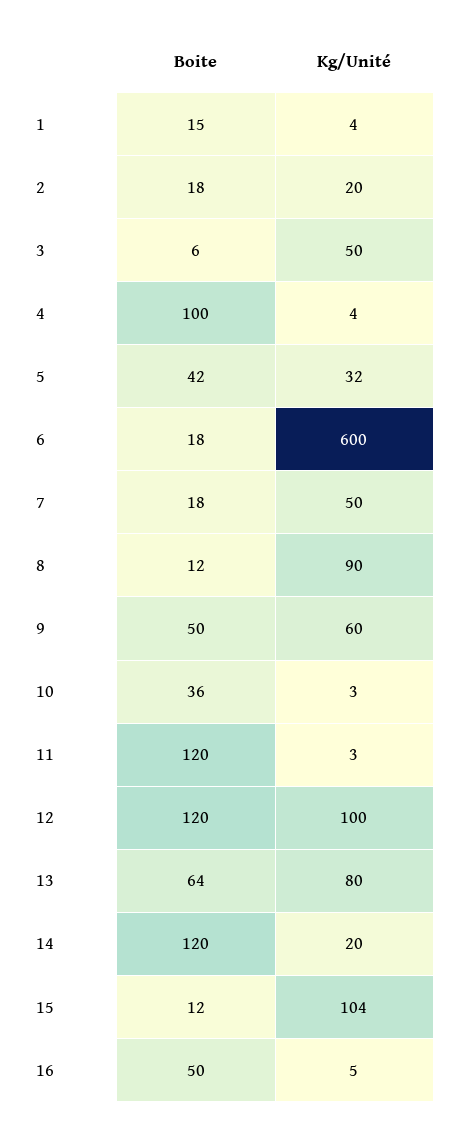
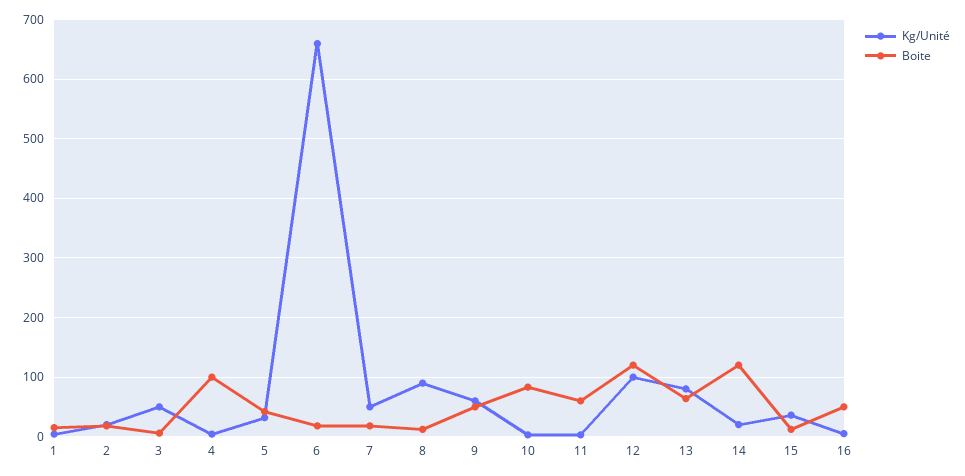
Kg/Unité, 6: 600 -> 660
Boite, 10: 36 -> 80
Boite, 11: 120 -> 60
Kg/Unité, 15: 104 -> 40

